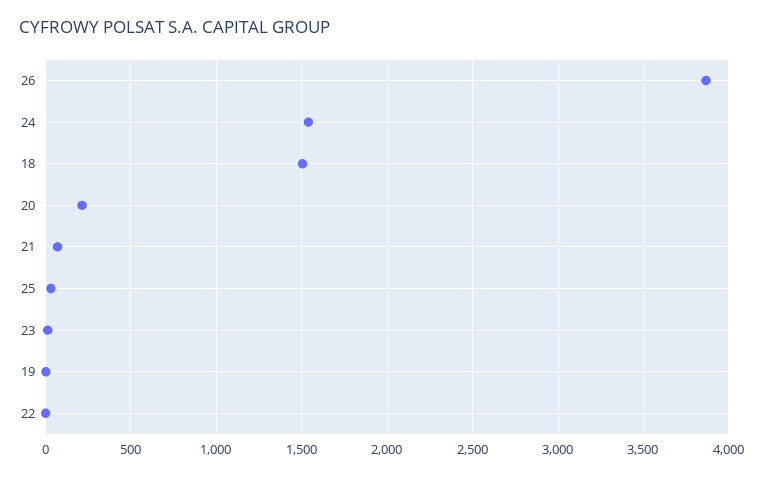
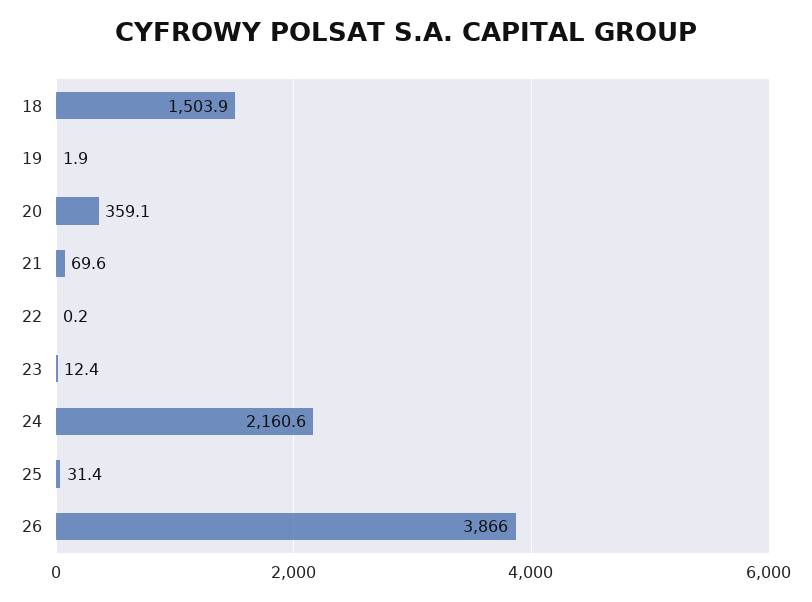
24: 1550 -> 2160.6
20: 200 -> 359.1

